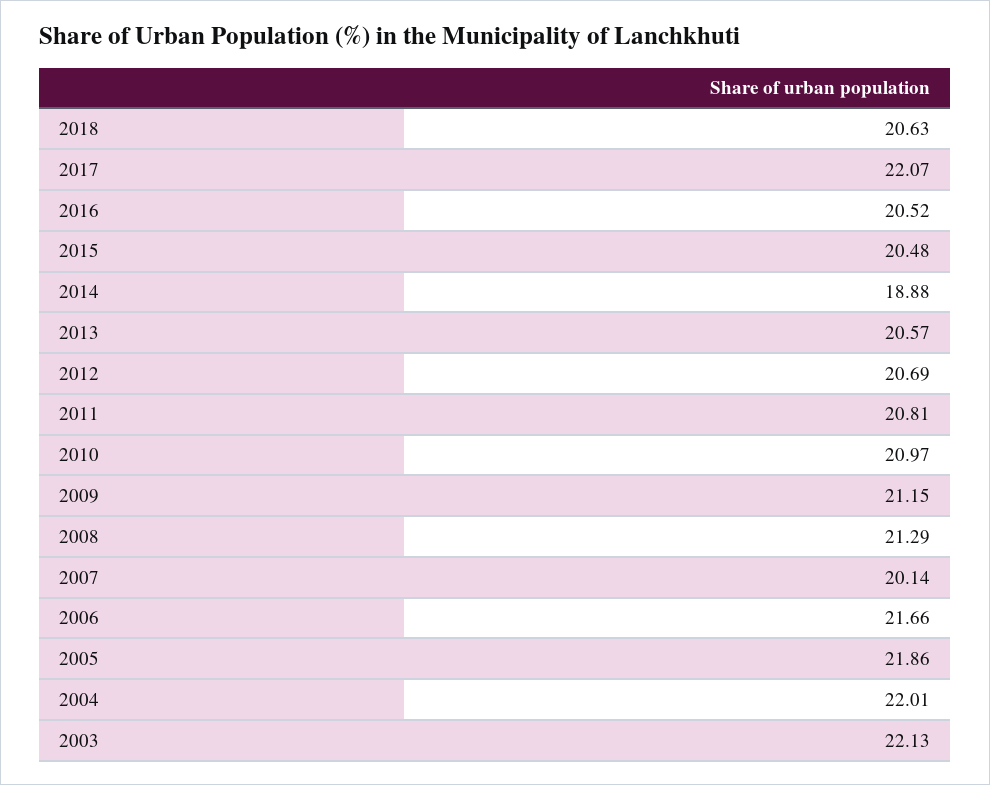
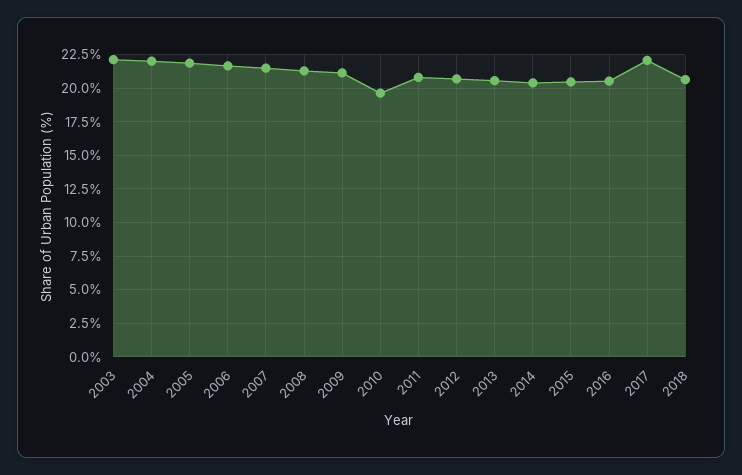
2014: 18.88 -> 20.5
2010: 20.97 -> 19.5
2007: 20.14 -> 21.5

